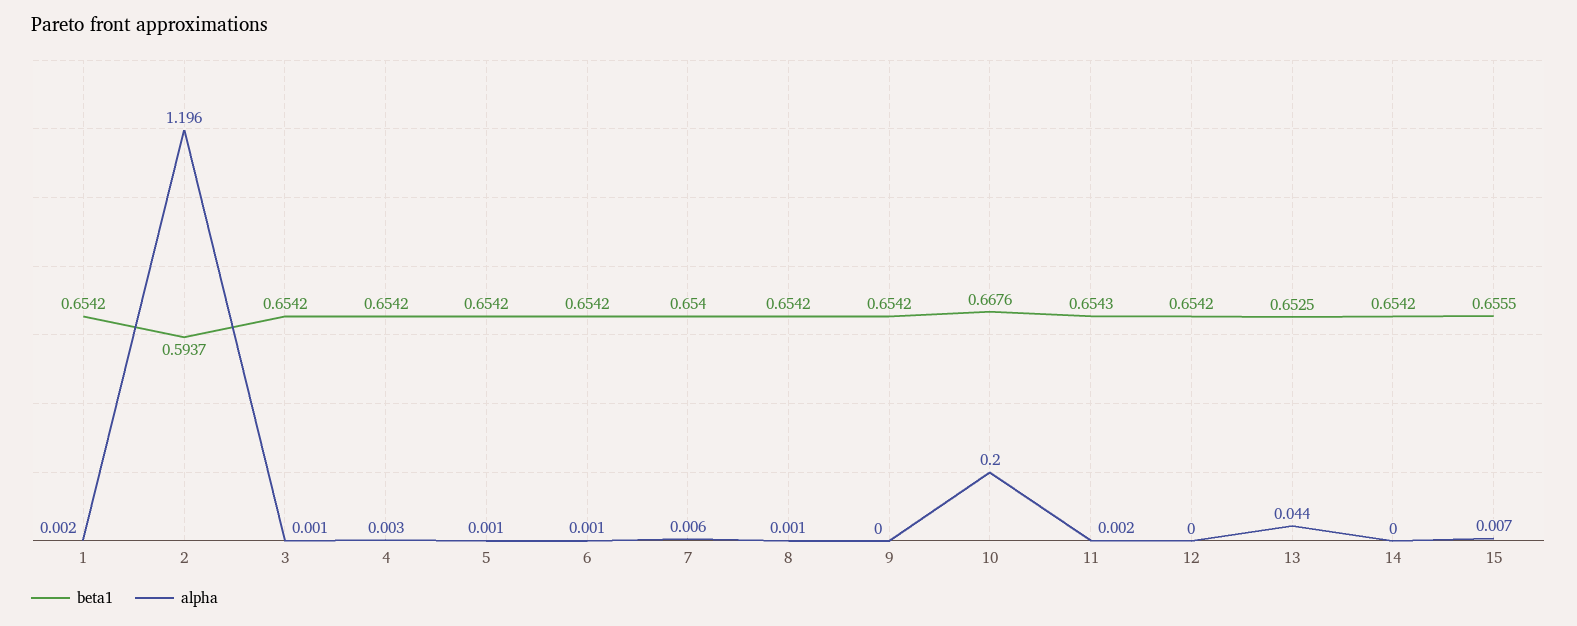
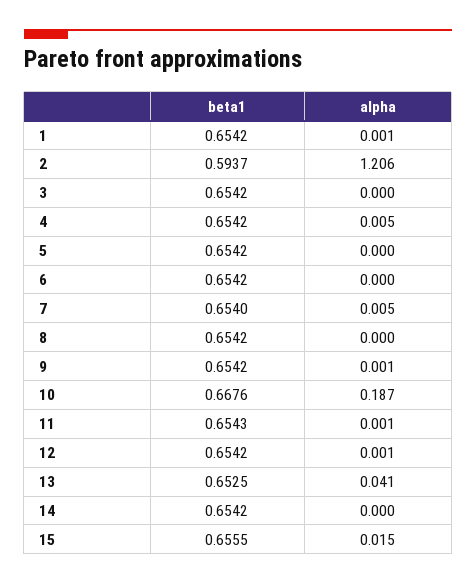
alpha, 1: 0.002 -> 0.001
alpha, 2: 1.196 -> 1.206
alpha, 3: 0.001 -> 0
alpha, 4: 0.003 -> 0.005
alpha, 5: 0.001 -> 0
alpha, 6: 0.001 -> 0
alpha, 7: 0.006 -> 0.005
alpha, 8: 0.001 -> 0
alpha, 9: 0 -> 0.001
alpha, 10: 0.2 -> 0.187
alpha, 11: 0.002 -> 0.001
alpha, 12: 0 -> 0.001
alpha, 13: 0.044 -> 0.041
alpha, 15: 0.007 -> 0.015

